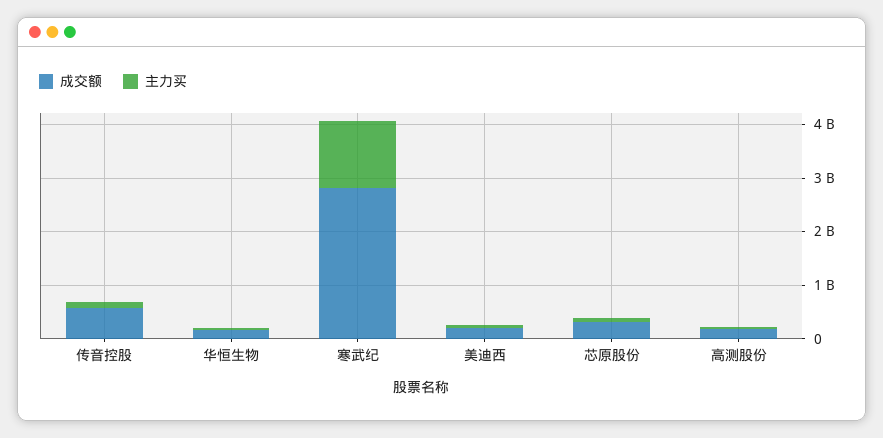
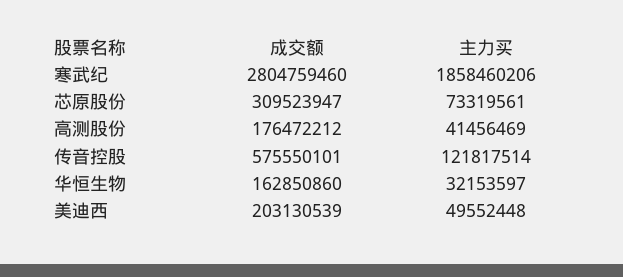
主力买, 寒武纪: 1200000000 -> 1858460206

